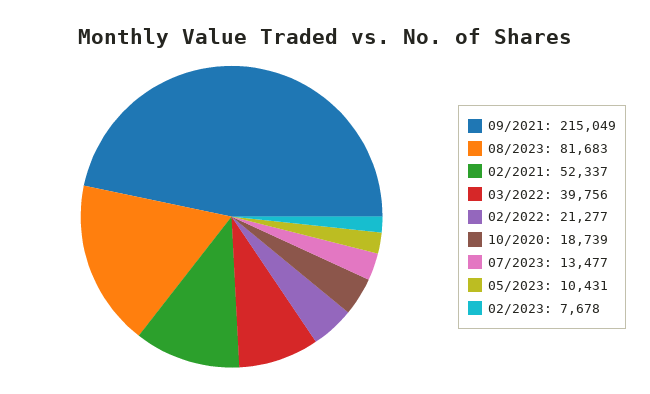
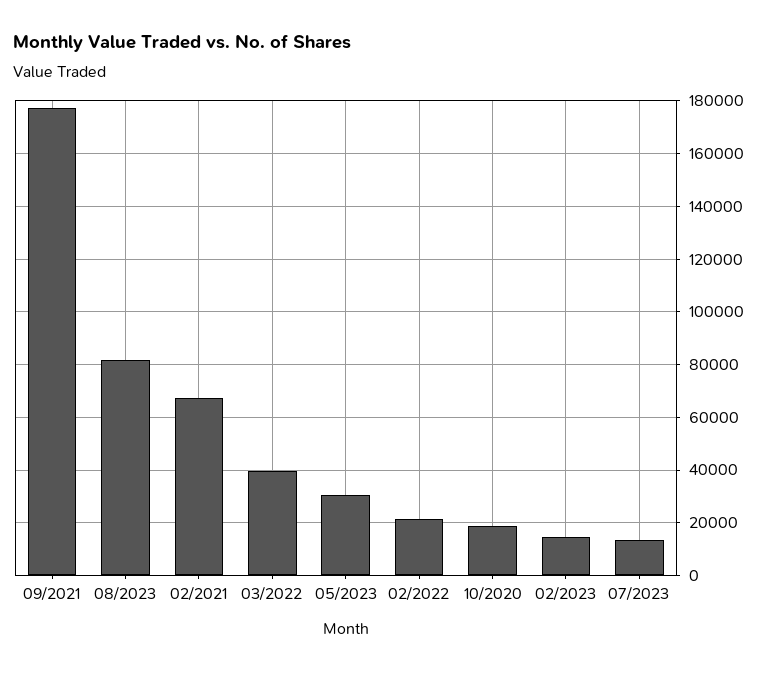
09/2021: 215049 -> 177500
02/2021: 52337 -> 67500
05/2023: 10431 -> 30000
02/2023: 7678 -> 15000

